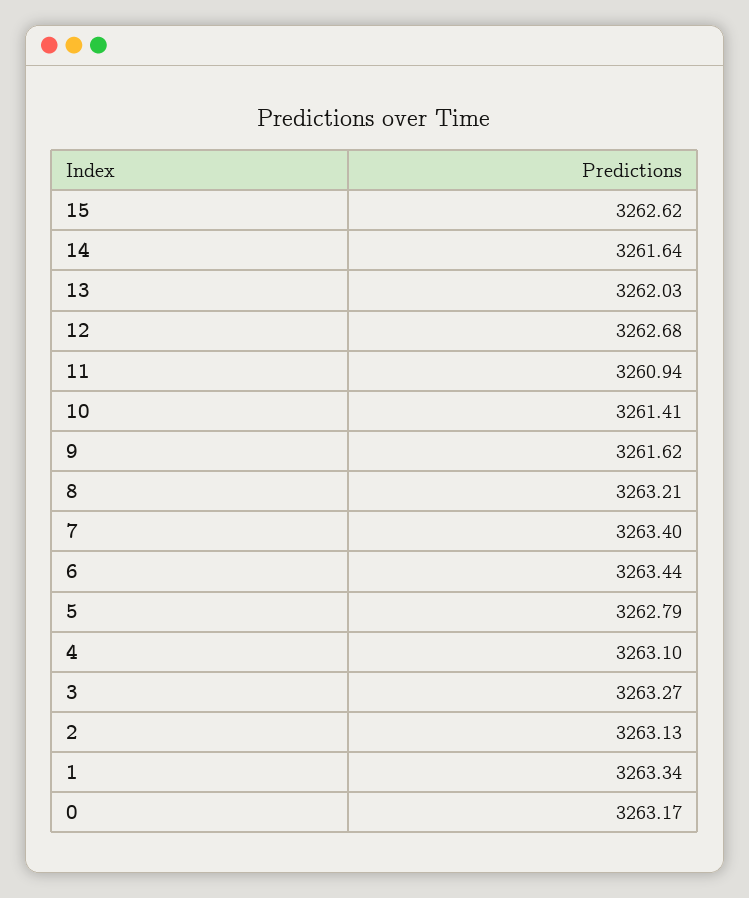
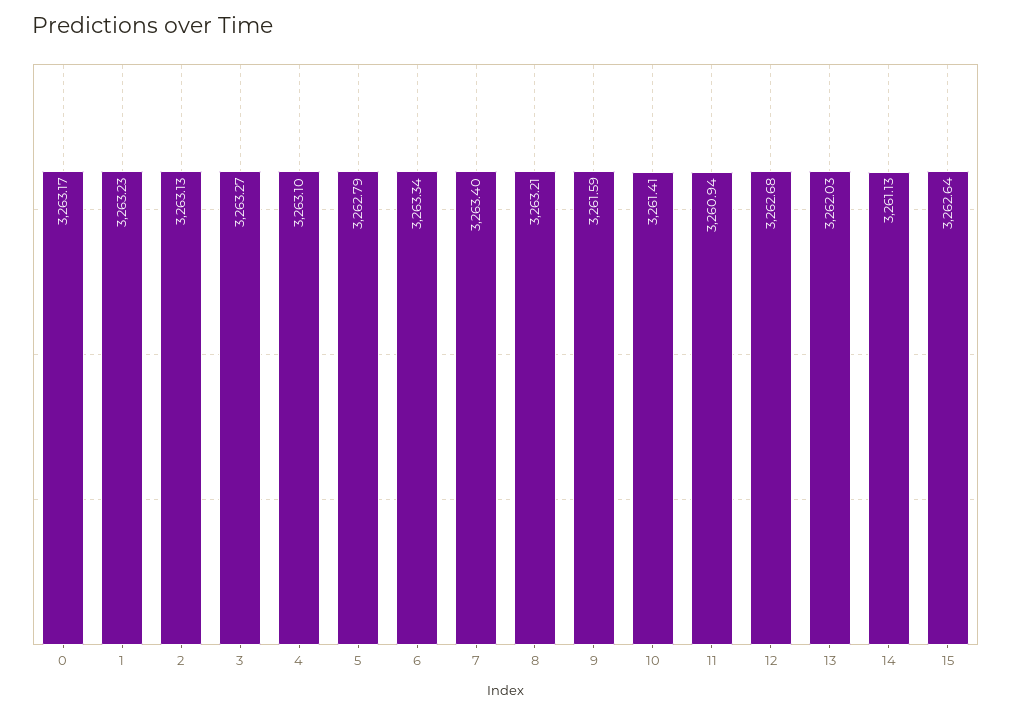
15: 3262.62 -> 3262.64
14: 3261.64 -> 3261.13
9: 3261.62 -> 3261.59
6: 3263.44 -> 3263.34
1: 3263.34 -> 3263.23

